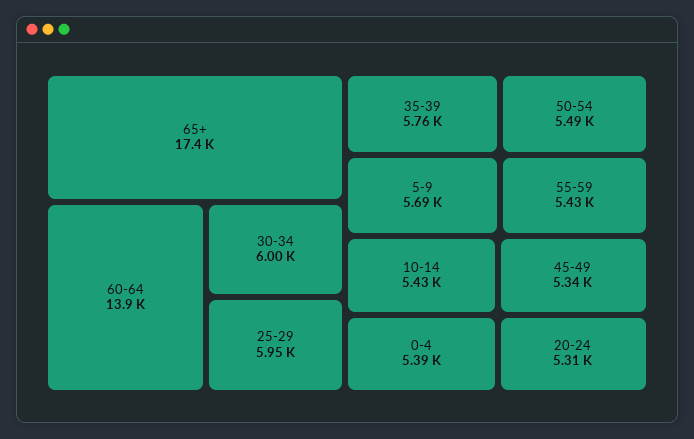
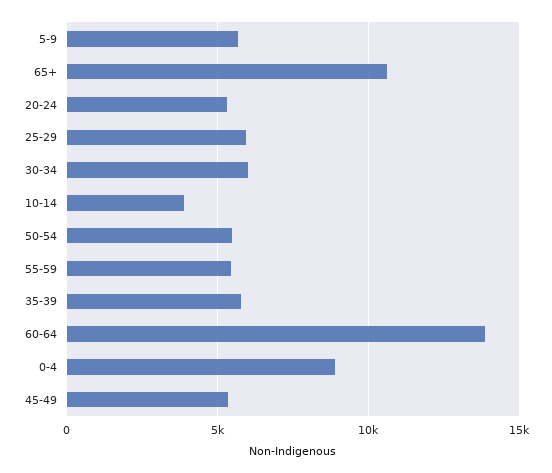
65+: 17400 -> 10500
10-14: 5430 -> 4000
0-4: 5390 -> 9000

